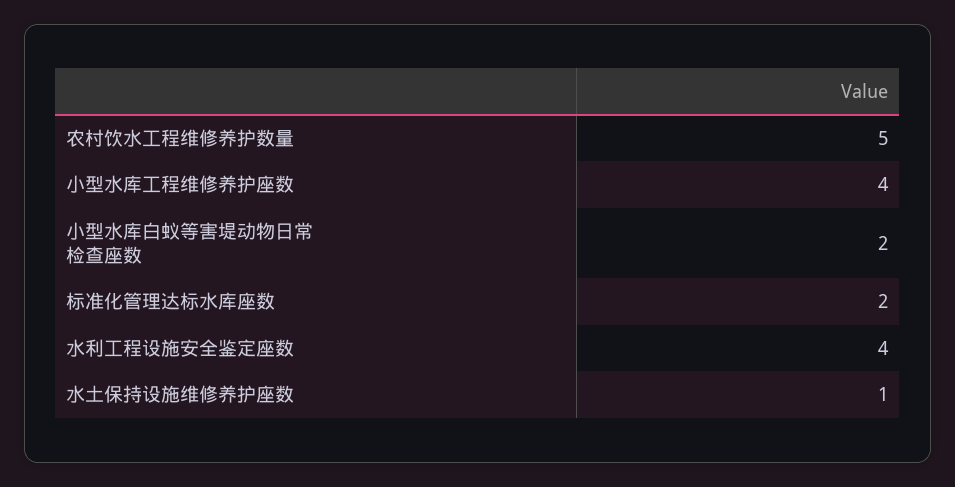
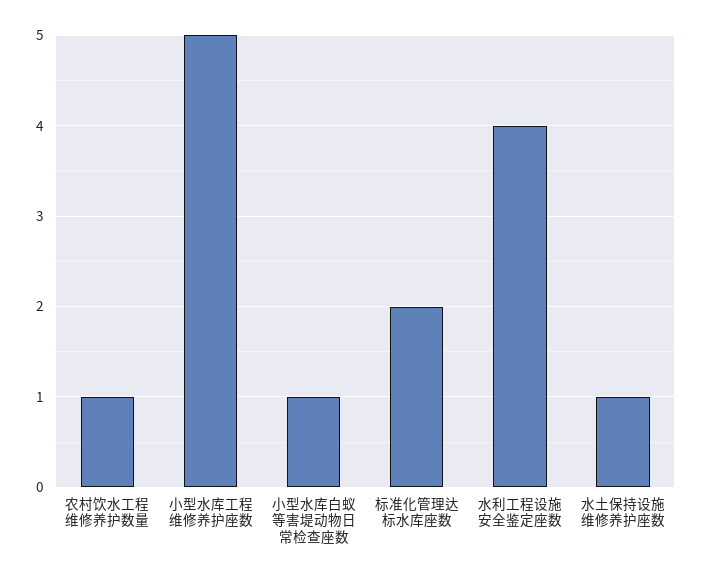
农村饮水工程维修养护数量: 5 -> 1
小型水库工程维修养护座数: 4 -> 5
小型水库白蚁等害堤动物日常检查座数: 2 -> 1

